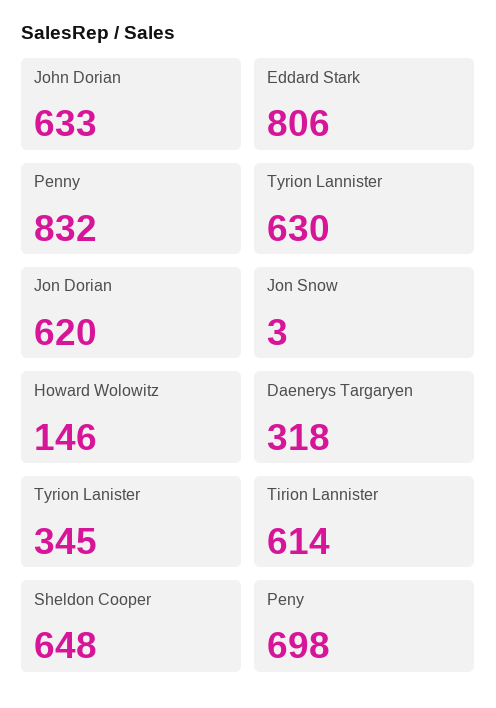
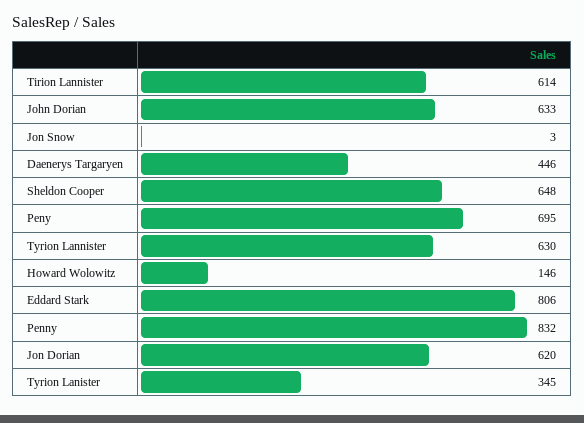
Daenerys Targaryen: 318 -> 446
Peny: 698 -> 695

